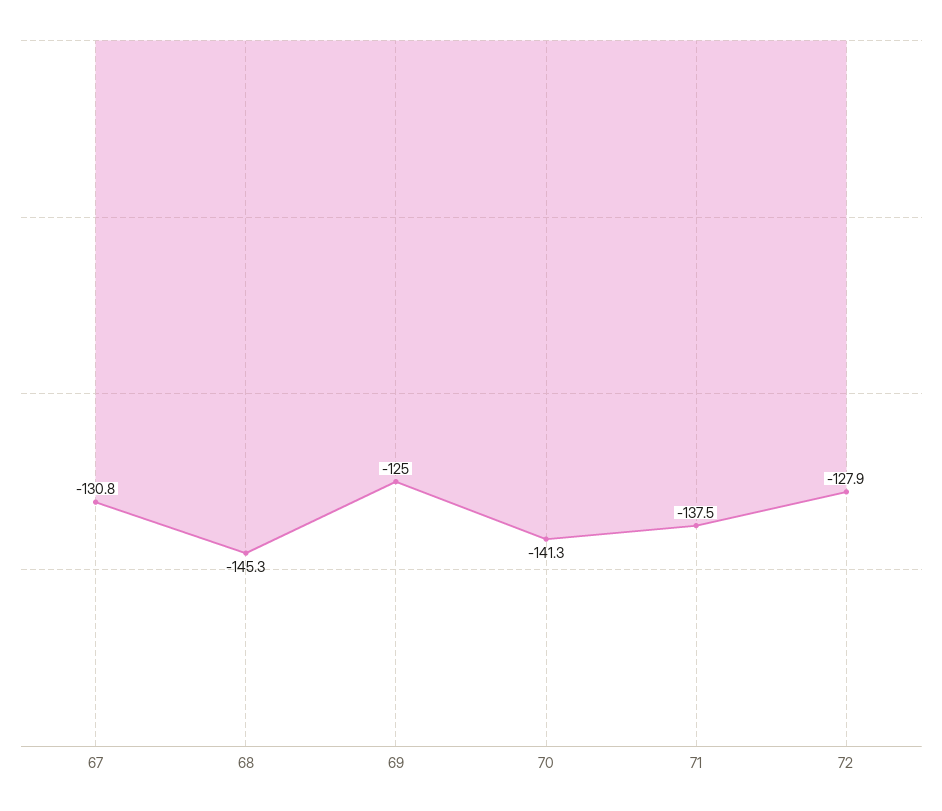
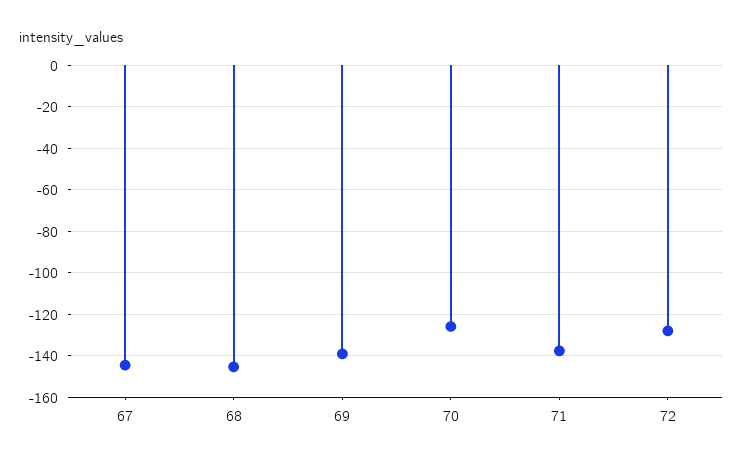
67: -130.8 -> -145
69: -125 -> -140
70: -141.3 -> -125

